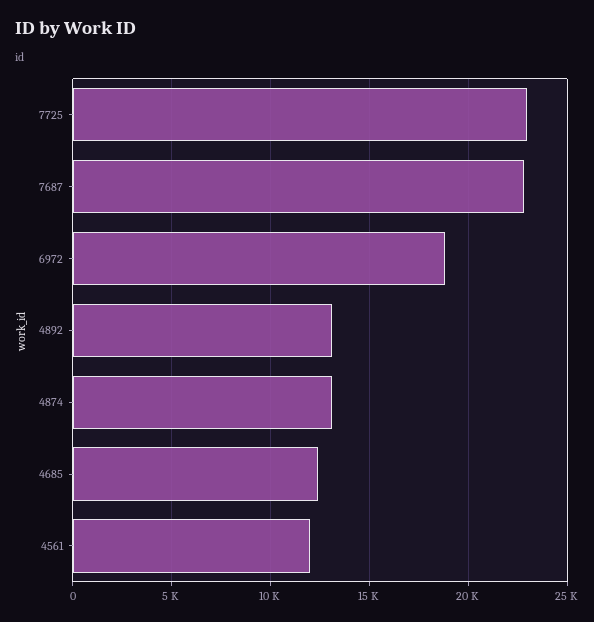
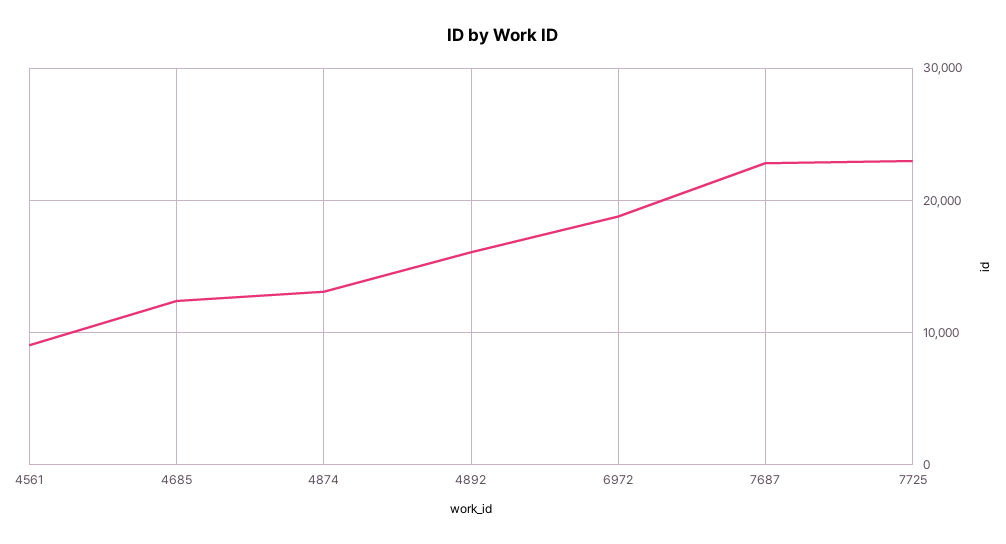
4892: 13000 -> 16000
4561: 12000 -> 9000

